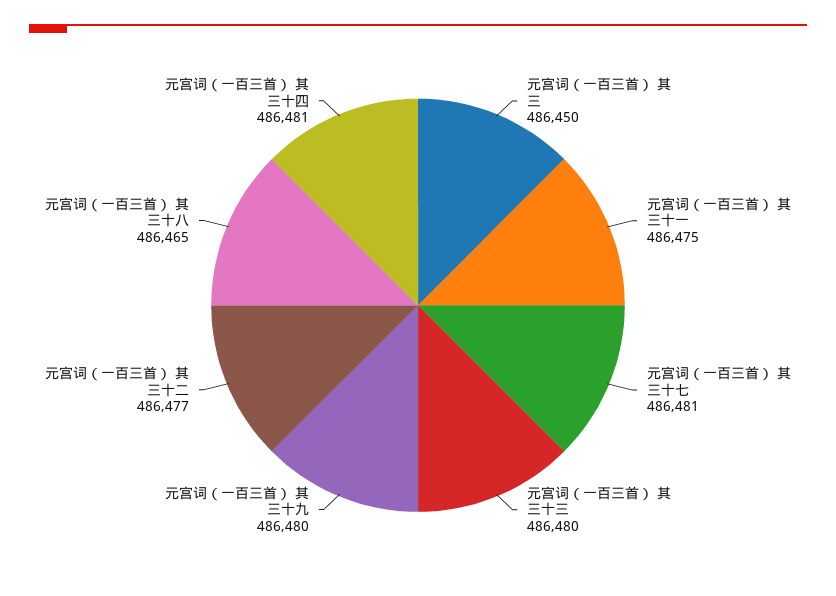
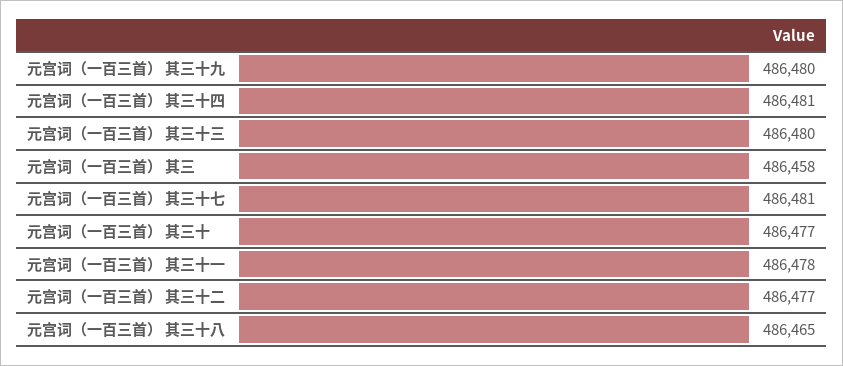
元宫词（一百三首） 其三: 486450 -> 486458
元宫词（一百三首） 其三十一: 486475 -> 486478
元宫词（一百三首） 其三十: none -> 486477

